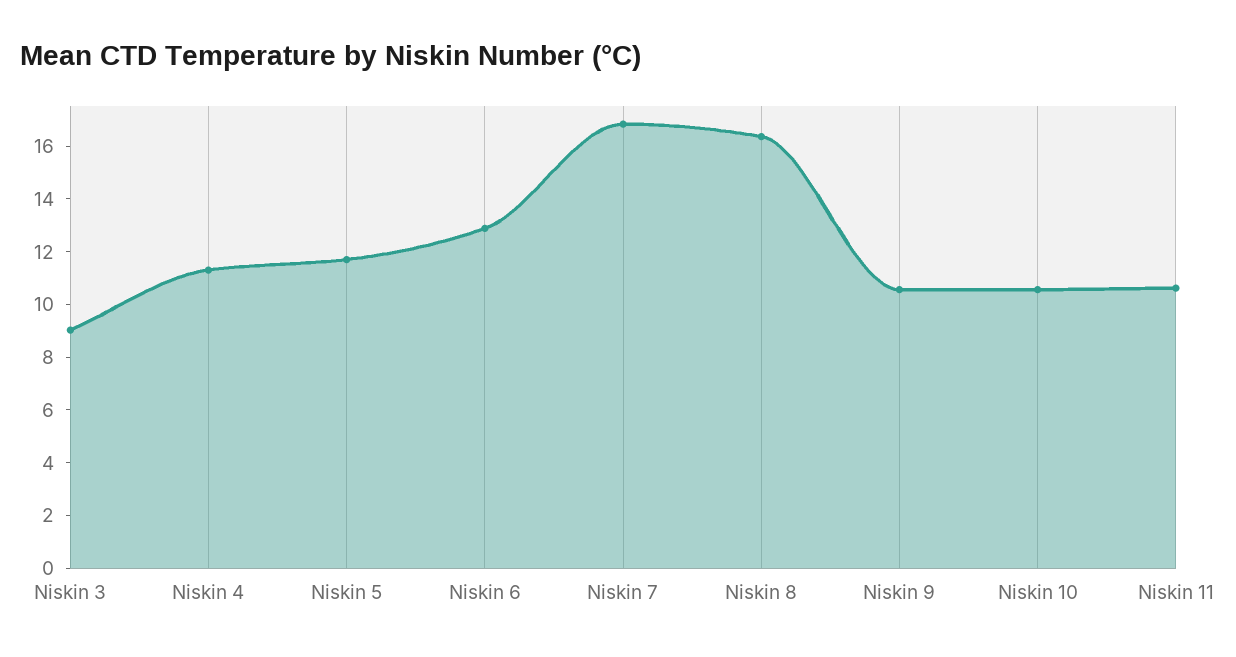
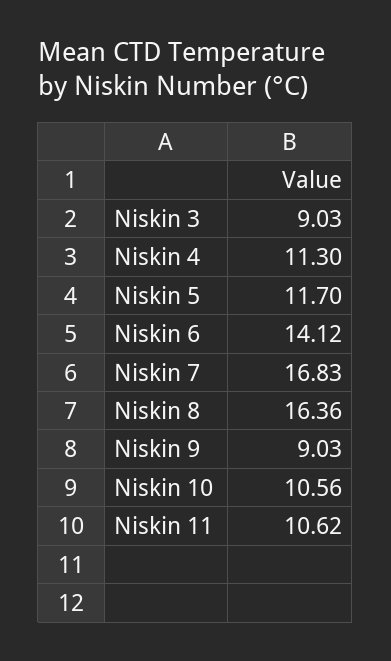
Niskin 6: 13 -> 14.12
Niskin 9: 10.5 -> 9.03

